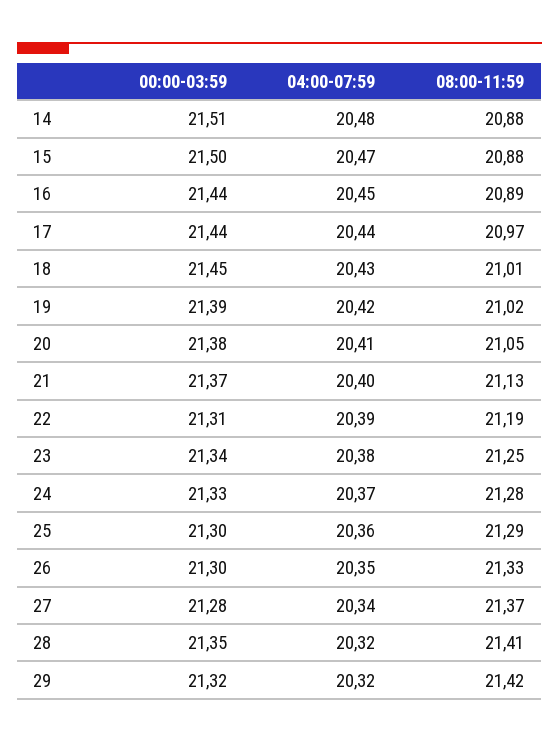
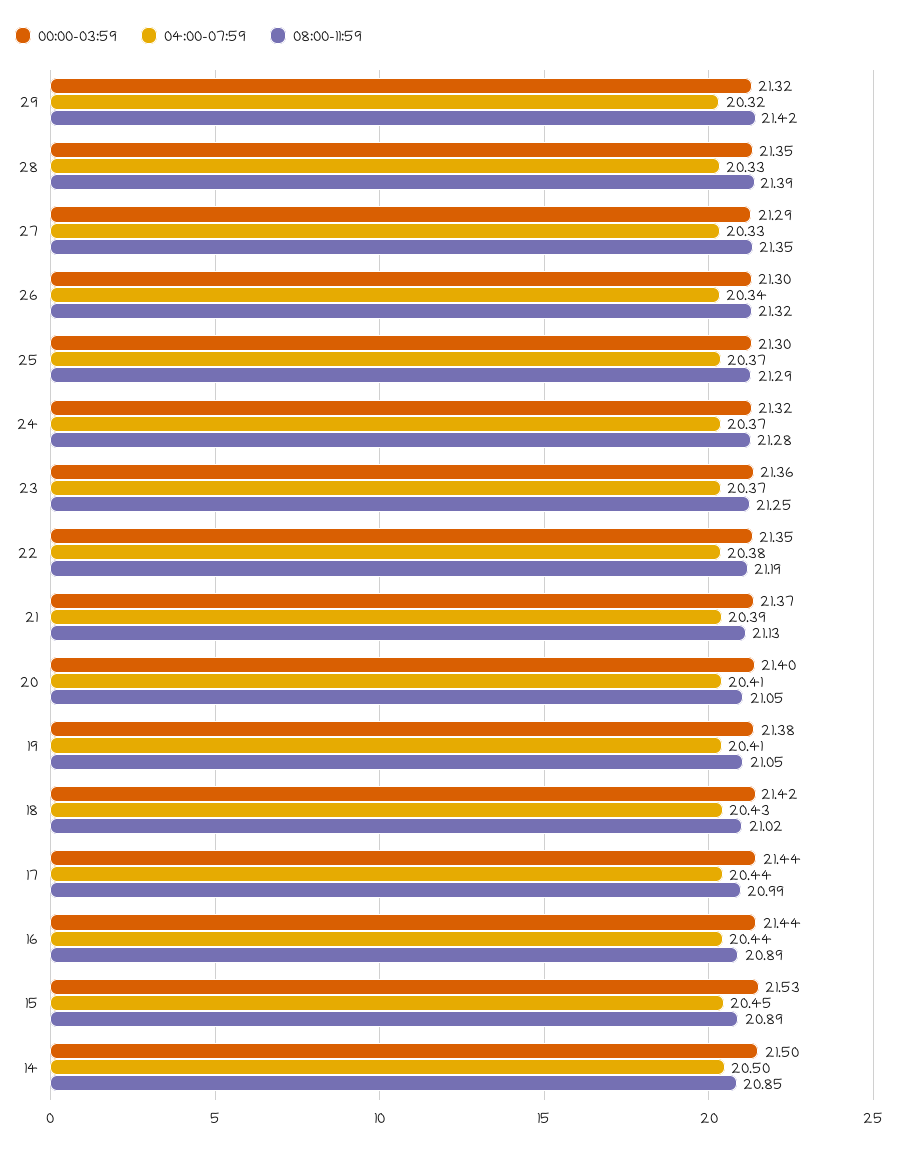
00:00-03:59, 14: 21.51 -> 21.5
04:00-07:59, 14: 20.48 -> 20.5
08:00-11:59, 14: 20.88 -> 20.85
00:00-03:59, 15: 21.5 -> 21.53
04:00-07:59, 15: 20.47 -> 20.45
08:00-11:59, 15: 20.88 -> 20.89
04:00-07:59, 16: 20.45 -> 20.44
08:00-11:59, 17: 20.97 -> 20.99
00:00-03:59, 18: 21.45 -> 21.42
08:00-11:59, 18: 21.01 -> 21.02
00:00-03:59, 19: 21.39 -> 21.38
04:00-07:59, 19: 20.42 -> 20.41
08:00-11:59, 19: 21.02 -> 21.05
00:00-03:59, 20: 21.38 -> 21.4
04:00-07:59, 21: 20.4 -> 20.39
00:00-03:59, 22: 21.31 -> 21.35
04:00-07:59, 22: 20.39 -> 20.38
00:00-03:59, 23: 21.34 -> 21.36
04:00-07:59, 23: 20.38 -> 20.37
00:00-03:59, 24: 21.33 -> 21.32
04:00-07:59, 25: 20.36 -> 20.37
04:00-07:59, 26: 20.35 -> 20.34
08:00-11:59, 26: 21.33 -> 21.32
00:00-03:59, 27: 21.28 -> 21.29
04:00-07:59, 27: 20.34 -> 20.33
08:00-11:59, 27: 21.37 -> 21.35
04:00-07:59, 28: 20.32 -> 20.33
08:00-11:59, 28: 21.41 -> 21.39

